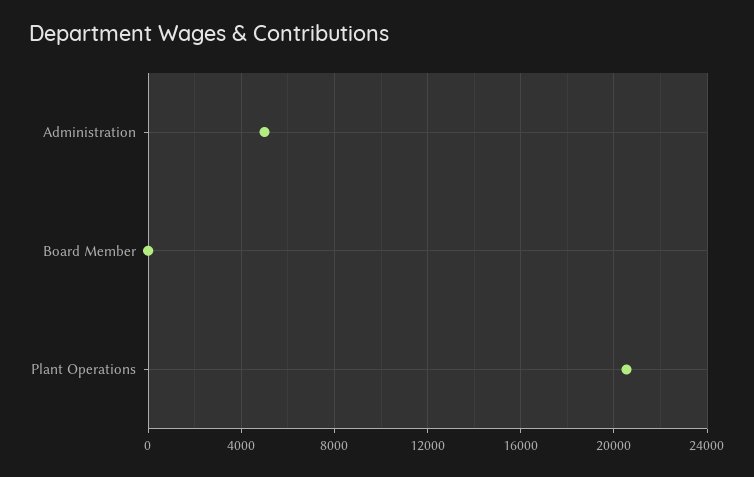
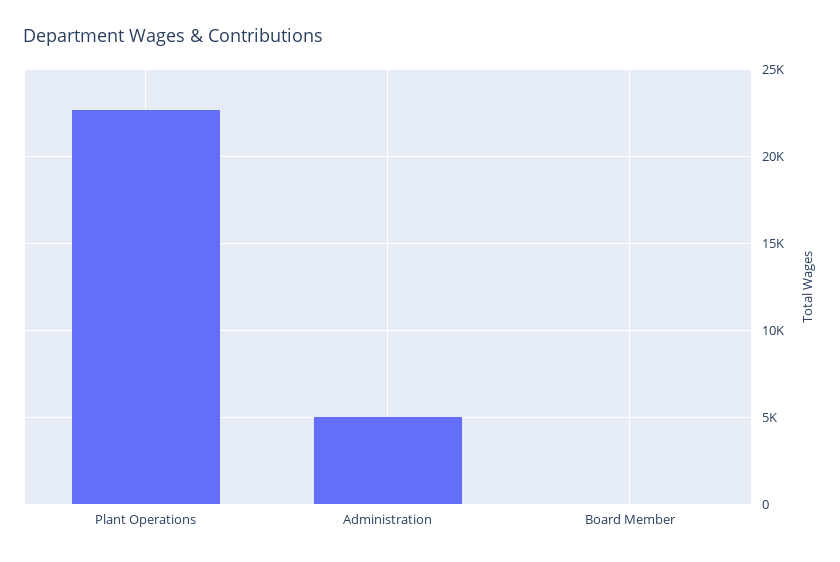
Plant Operations: 20500 -> 22500

